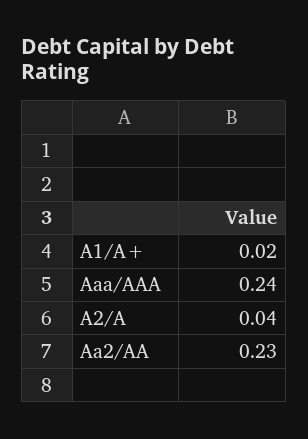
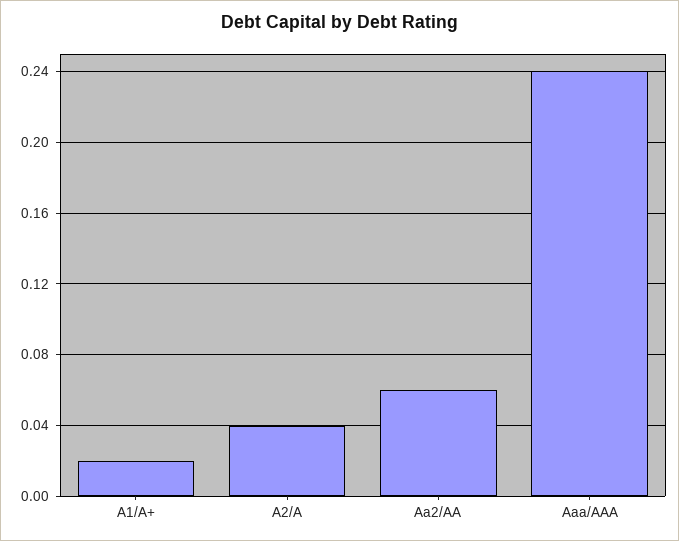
Aa2/AA: 0.23 -> 0.06

